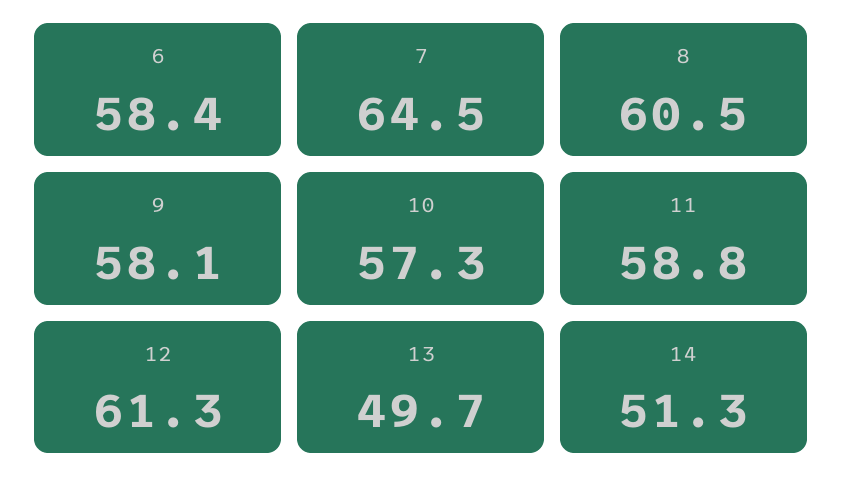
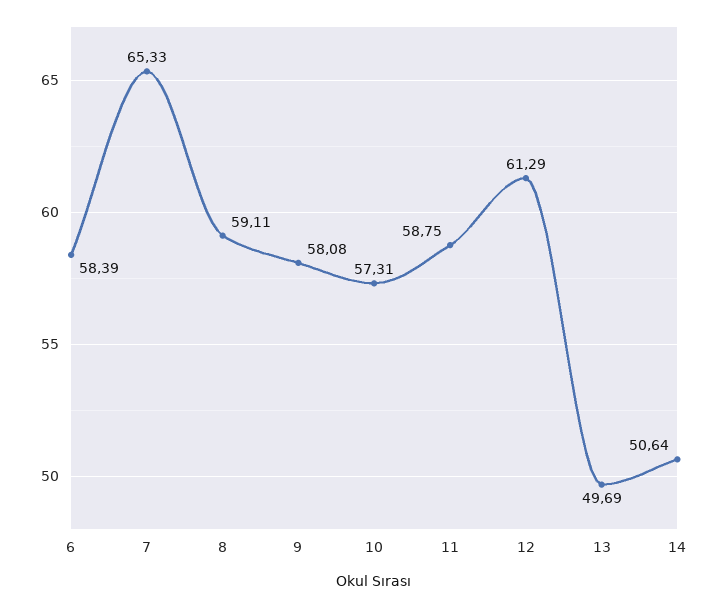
7: 64.5 -> 65.33
8: 60.5 -> 59.11
14: 51.3 -> 50.64

